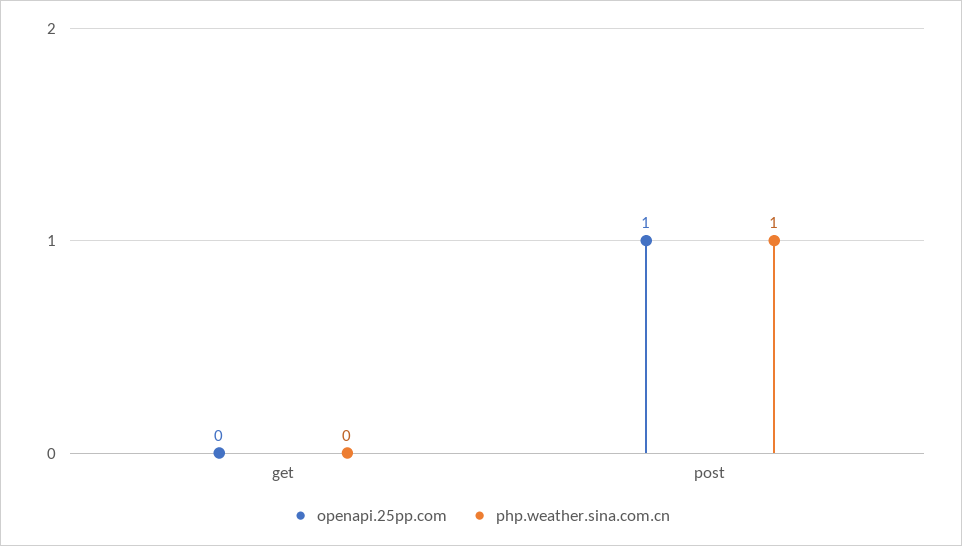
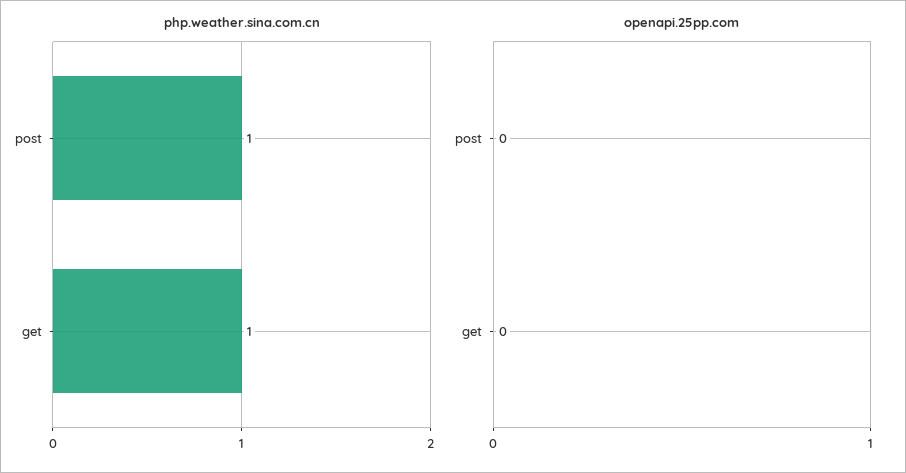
php.weather.sina.com.cn, get: 0 -> 1
openapi.25pp.com, post: 1 -> 0

